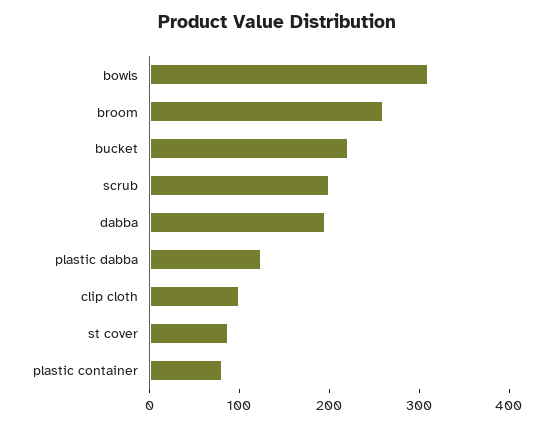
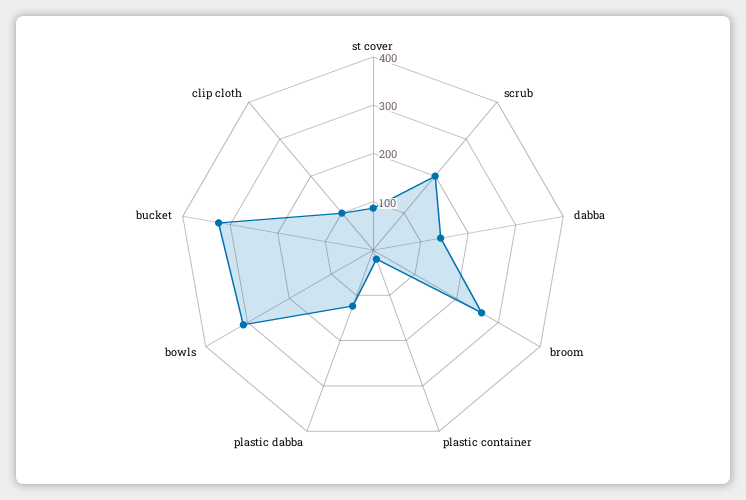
bucket: 220 -> 320
dabba: 200 -> 140
plastic container: 80 -> 20

